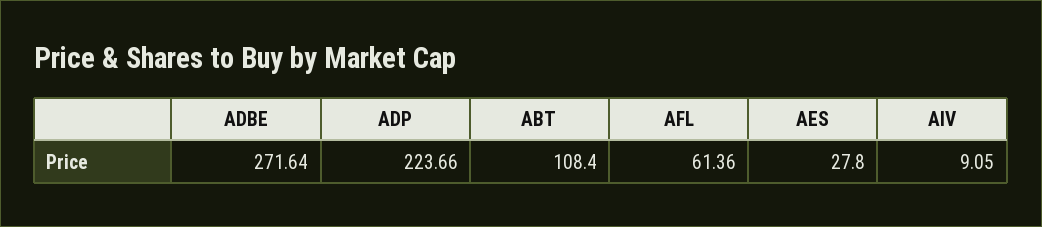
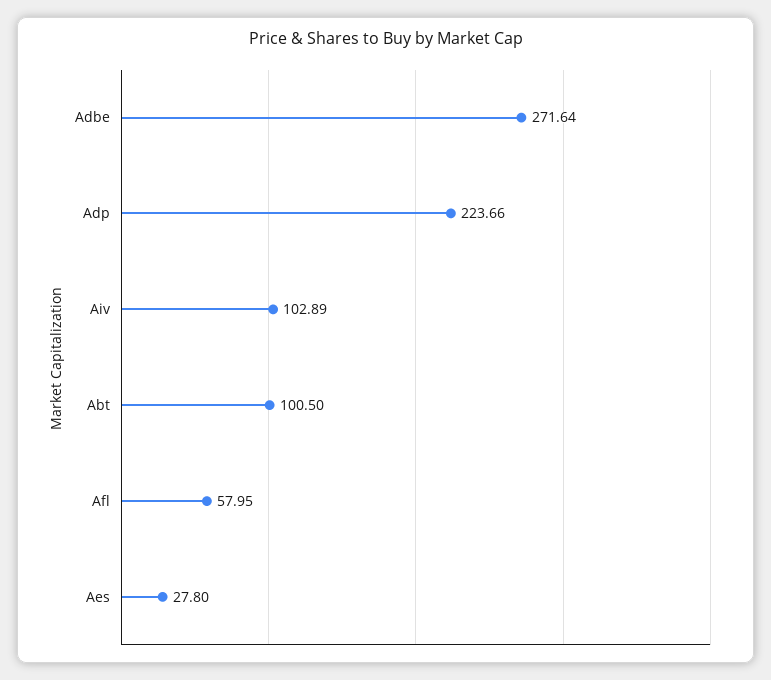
ABT: 108.4 -> 100.5
AFL: 61.36 -> 57.95
AIV: 9.05 -> 102.89

